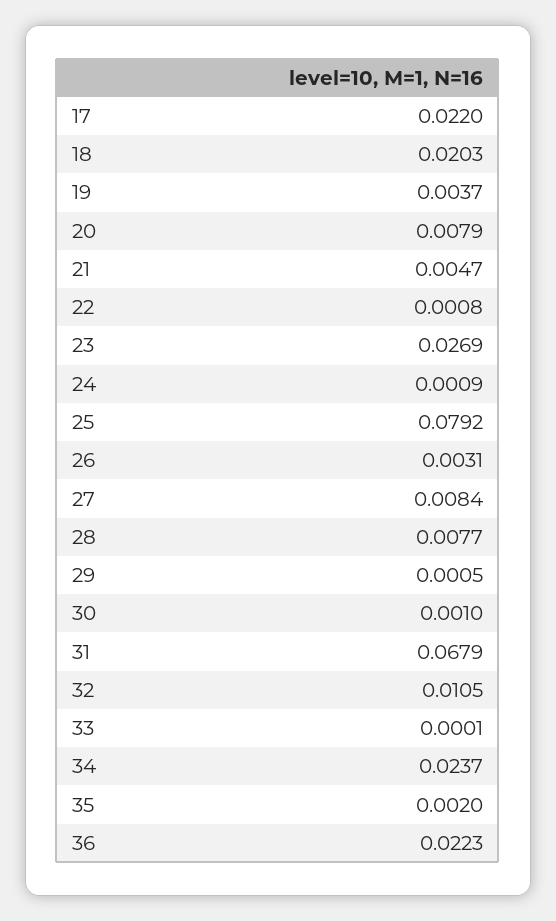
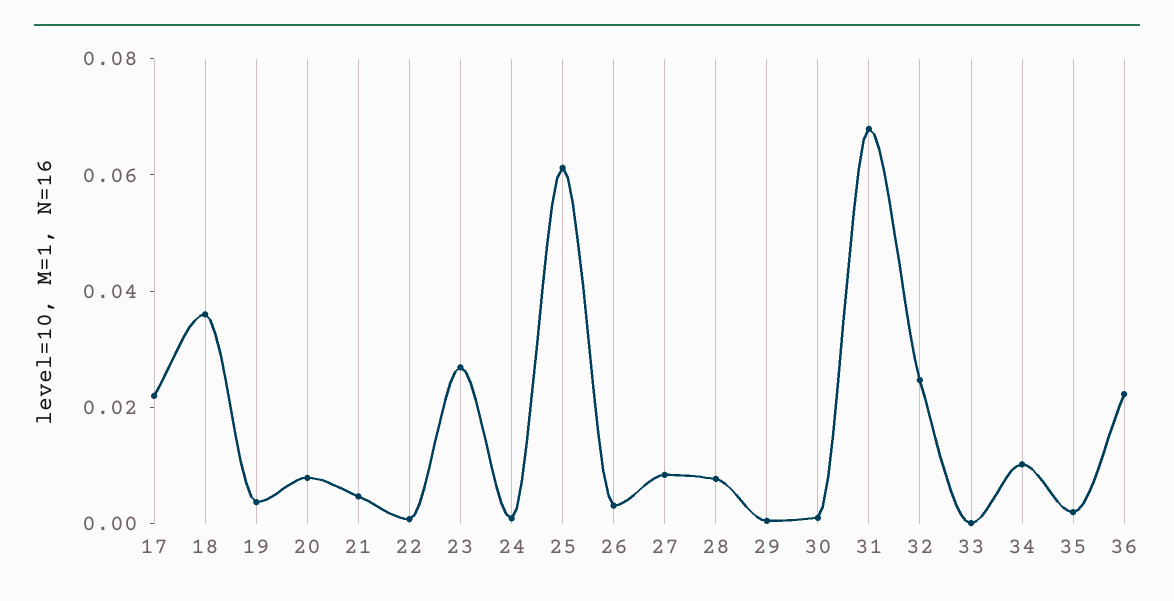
18: 0.0203 -> 0.035
25: 0.0792 -> 0.06
32: 0.0105 -> 0.025
34: 0.0237 -> 0.01

